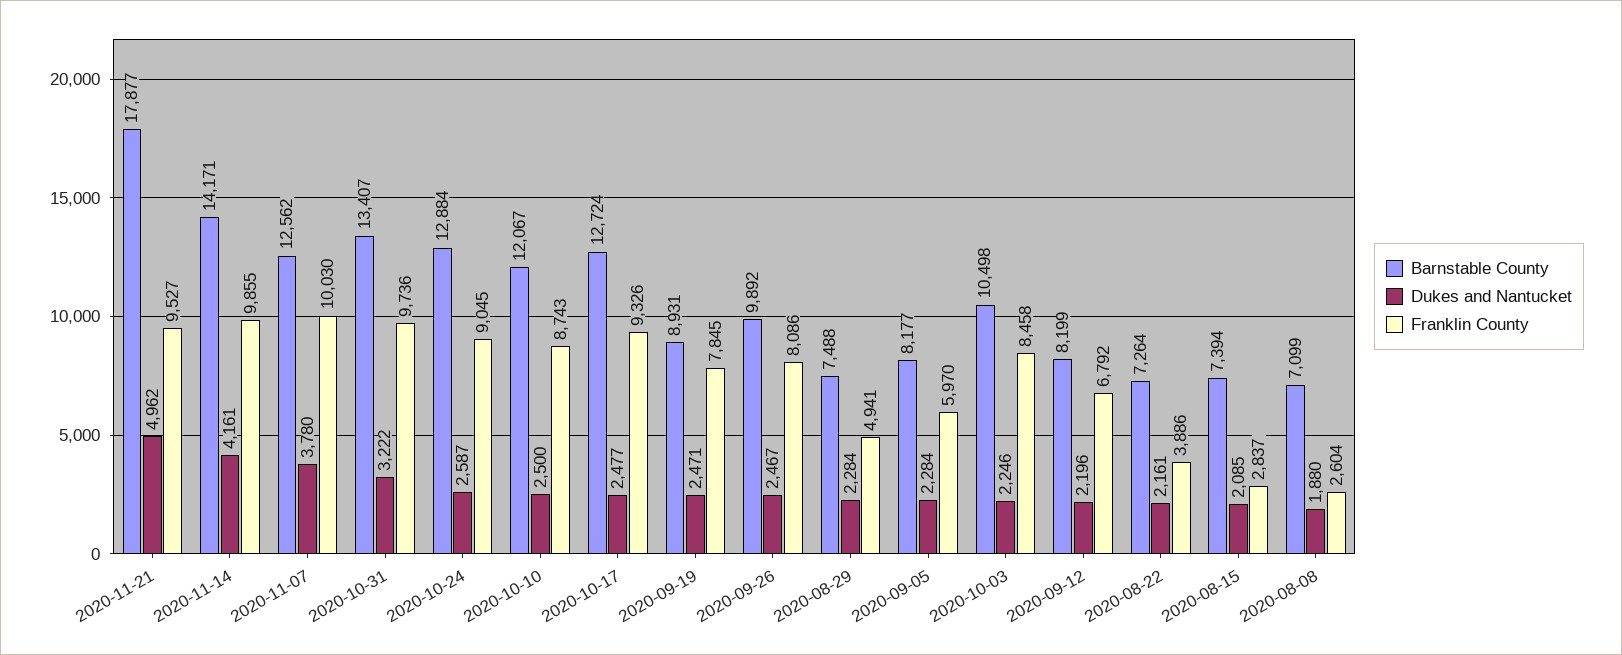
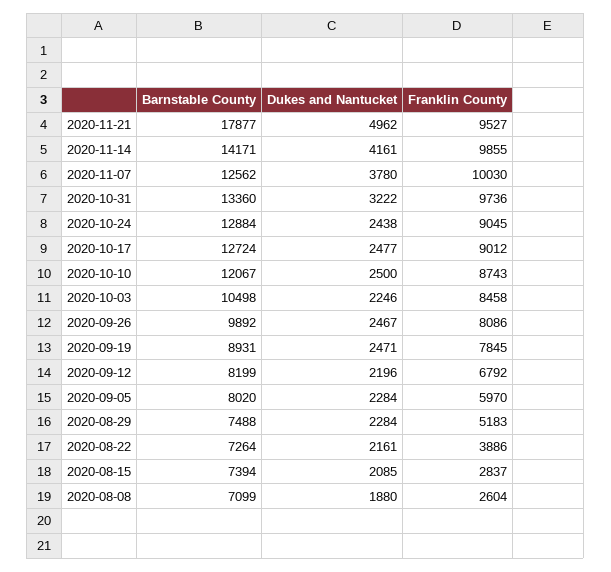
Barnstable County, 2020-10-31: 13407 -> 13360
Dukes and Nantucket, 2020-10-24: 2587 -> 2438
Franklin County, 2020-10-17: 9326 -> 9012
Franklin County, 2020-08-29: 4941 -> 5183
Barnstable County, 2020-09-05: 8177 -> 8020

